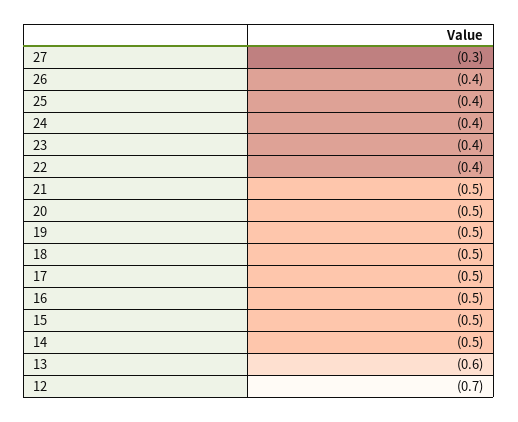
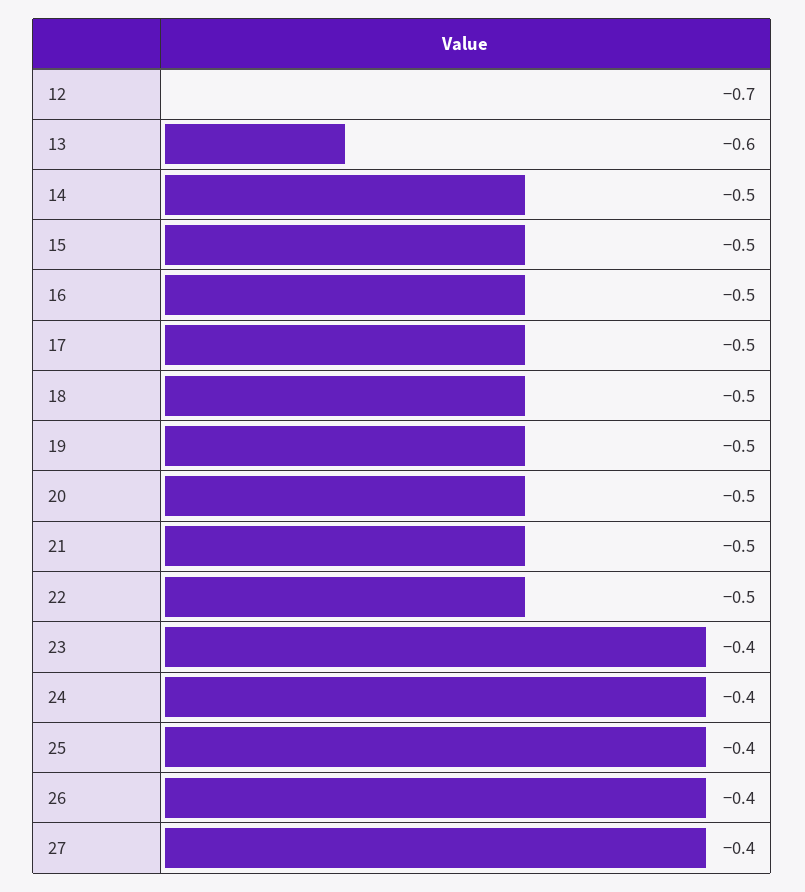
27: -0.3 -> -0.4
22: -0.4 -> -0.5

